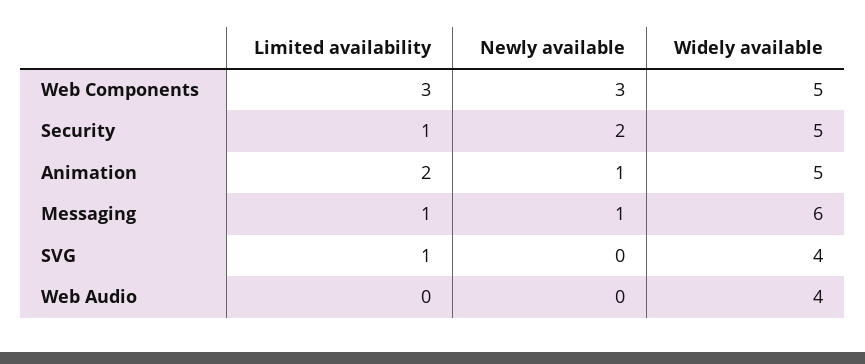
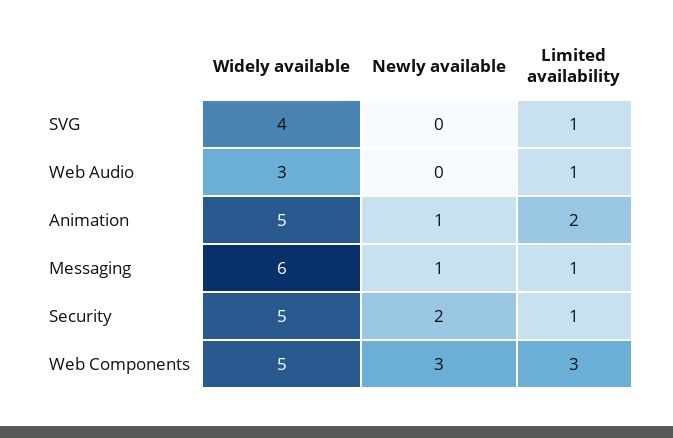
Limited availability, Web Audio: 0 -> 1
Widely available, Web Audio: 4 -> 3

